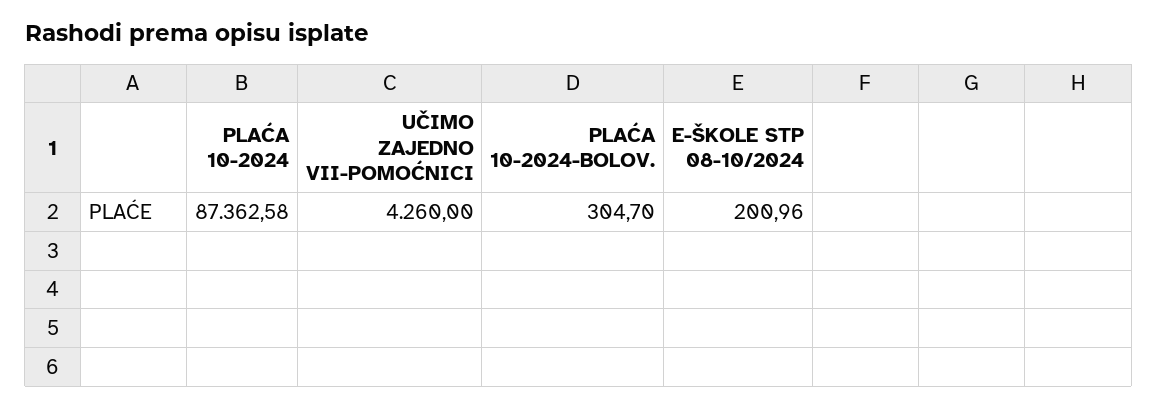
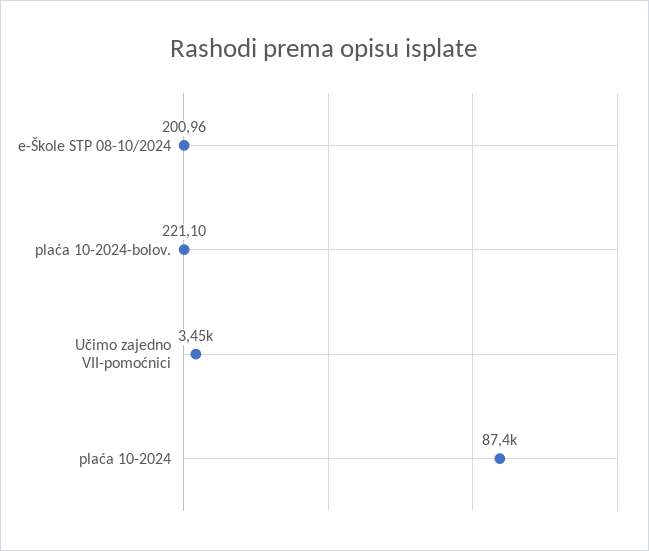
UČIMO ZAJEDNO VII-POMOĆNICI: 4260 -> 3450
PLAĆA 10-2024-BOLOV.: 304.7 -> 221.1

